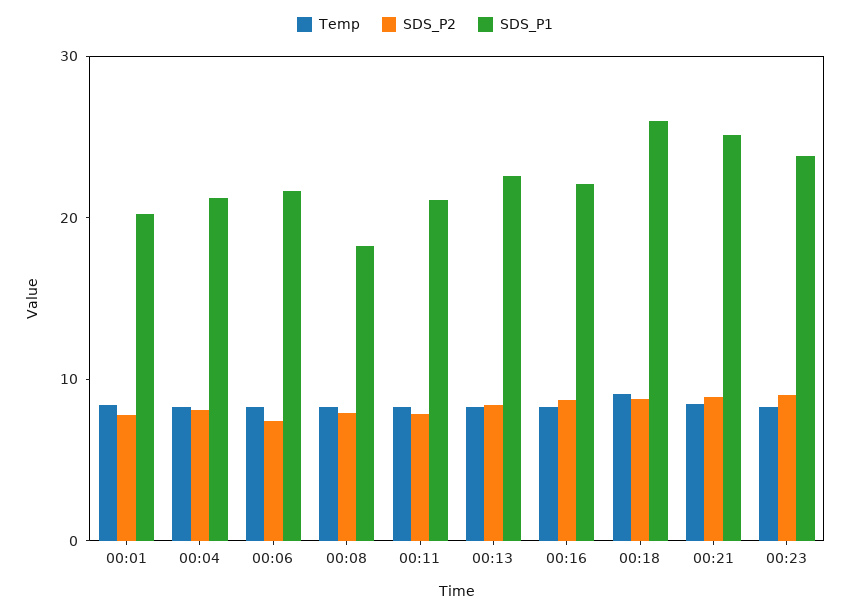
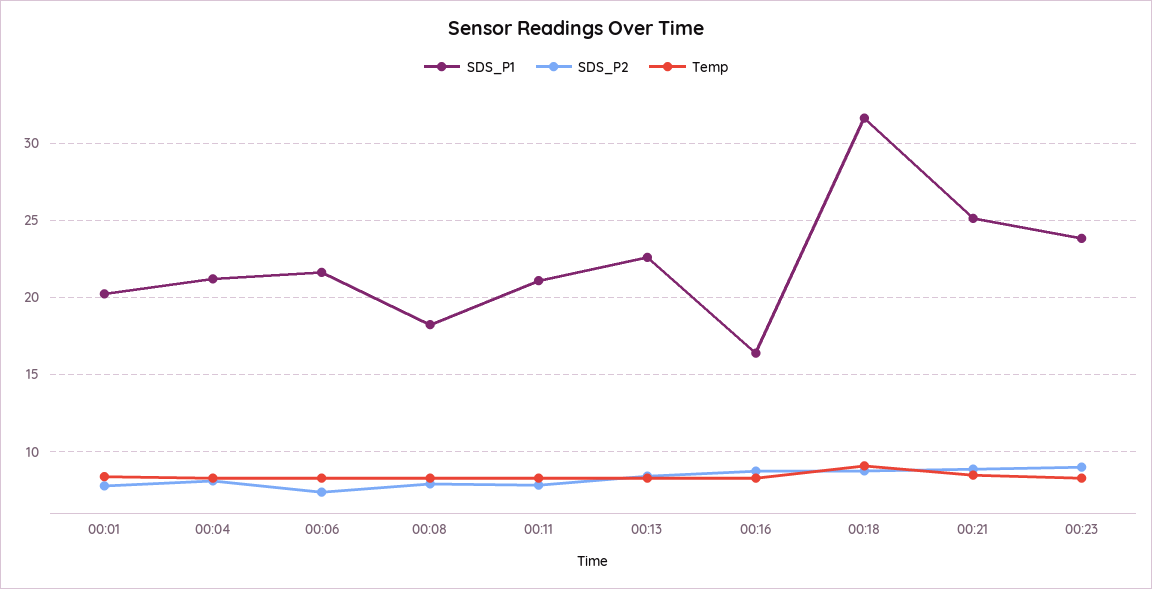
SDS_P1, 00:16: 22 -> 16.5
SDS_P1, 00:18: 26 -> 31.5

